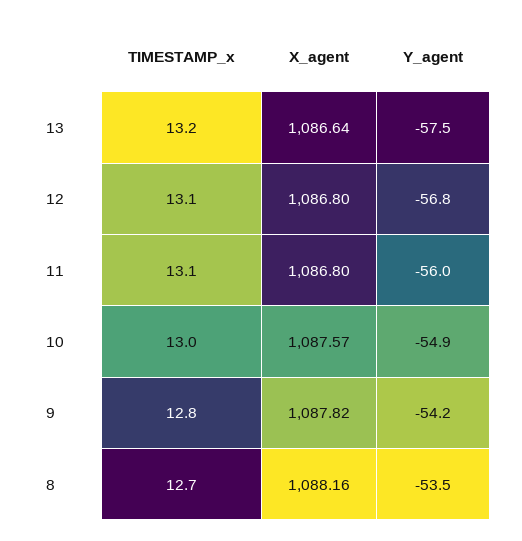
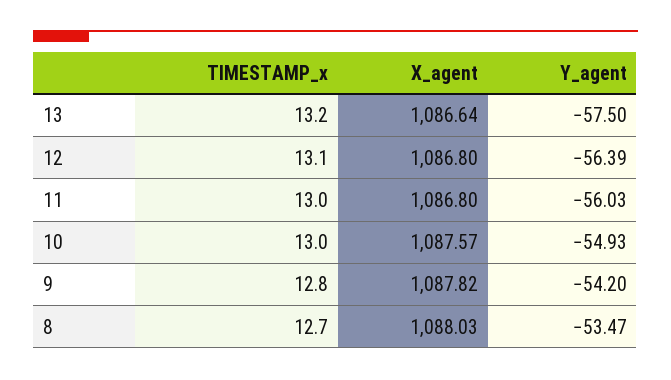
Y_agent, 12: -56.8 -> -56.39
TIMESTAMP_x, 11: 13.1 -> 13
X_agent, 8: 1088.16 -> 1088.03

